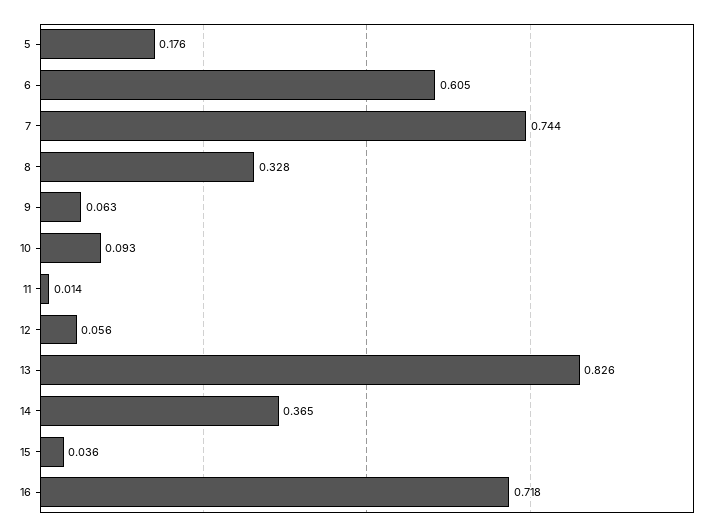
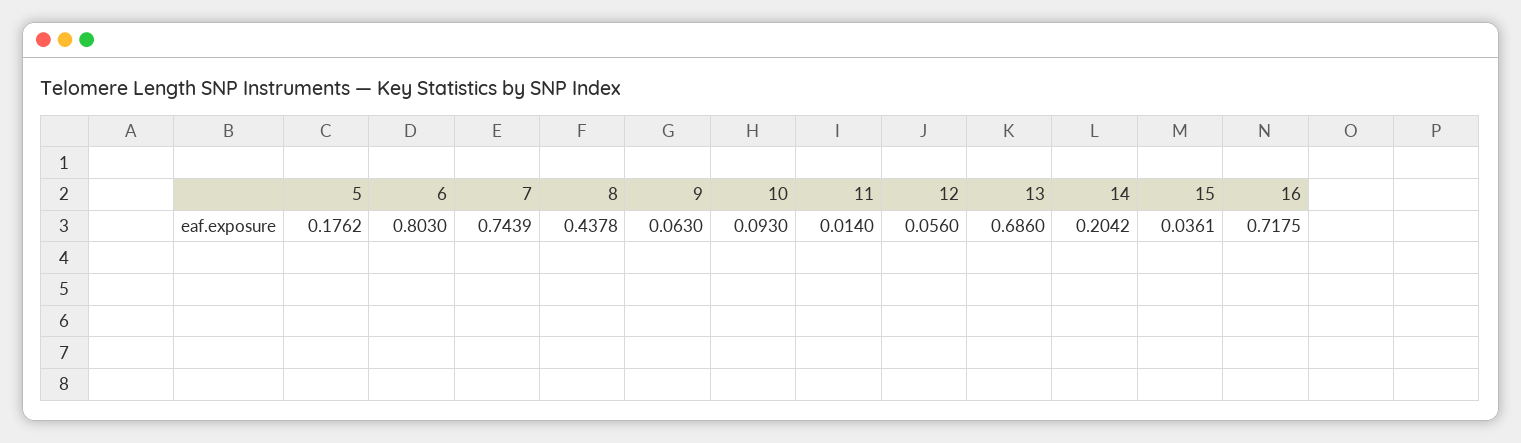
6: 0.605 -> 0.803
8: 0.328 -> 0.4378
13: 0.826 -> 0.686
14: 0.365 -> 0.2042

